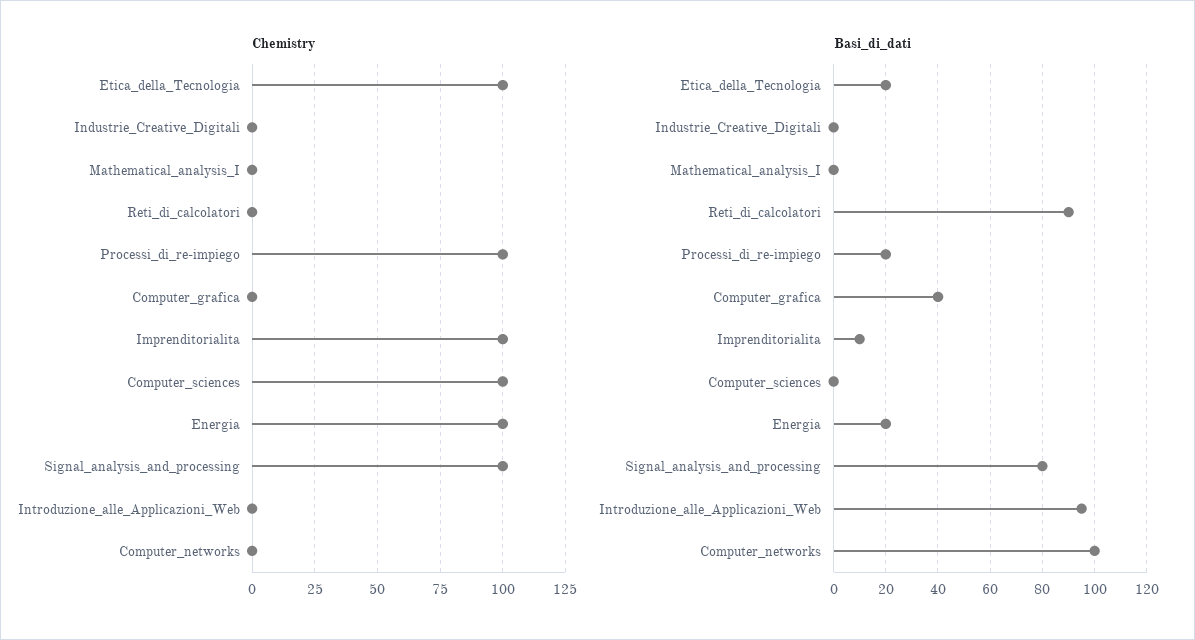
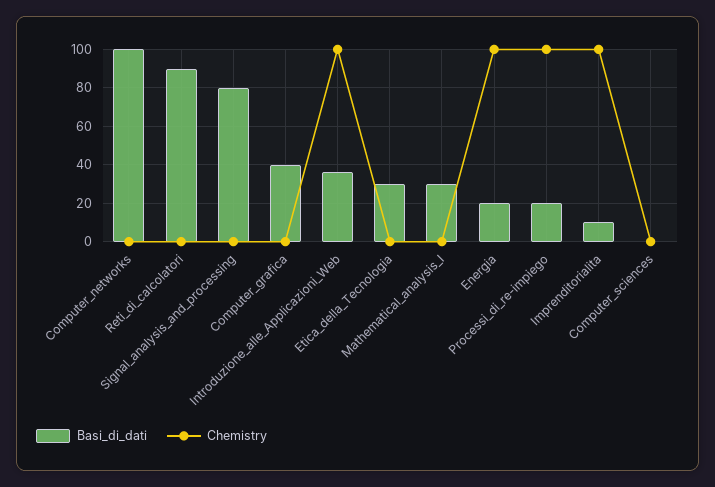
Chemistry, Etica_della_Tecnologia: 100 -> 0
Chemistry, Industrie_Creative_Digitali: 0 -> none
Chemistry, Computer_sciences: 100 -> 0
Chemistry, Signal_analysis_and_processing: 100 -> 0
Chemistry, Introduzione_alle_Applicazioni_Web: 0 -> 100
Basi_di_dati, Etica_della_Tecnologia: 20 -> 30
Basi_di_dati, Industrie_Creative_Digitali: 0 -> none
Basi_di_dati, Mathematical_analysis_I: 0 -> 30
Basi_di_dati, Introduzione_alle_Applicazioni_Web: 95 -> 35

